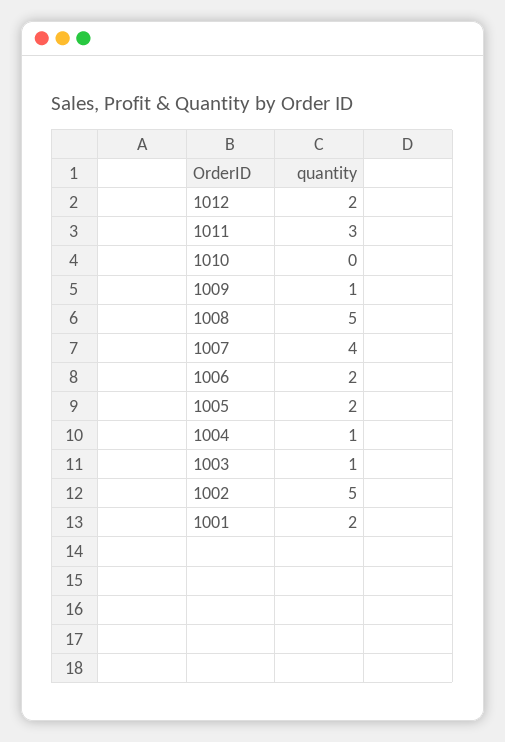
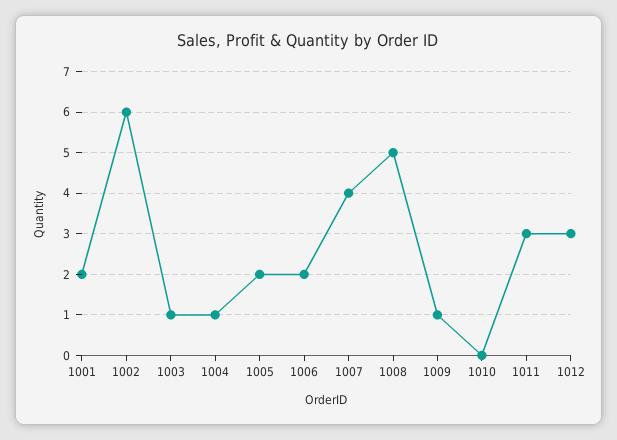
1012: 2 -> 3
1002: 5 -> 6

